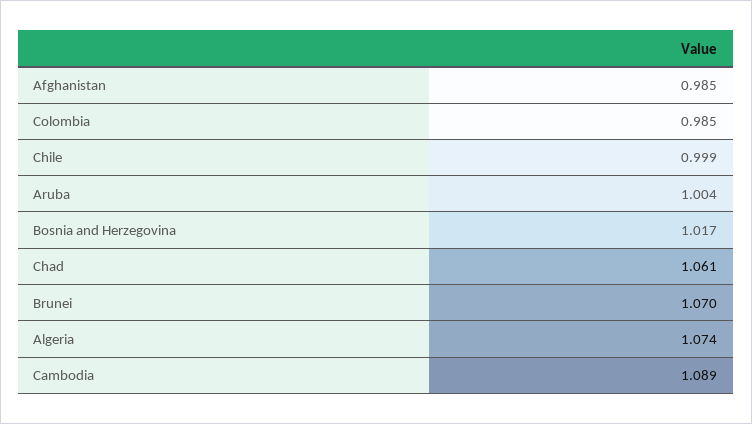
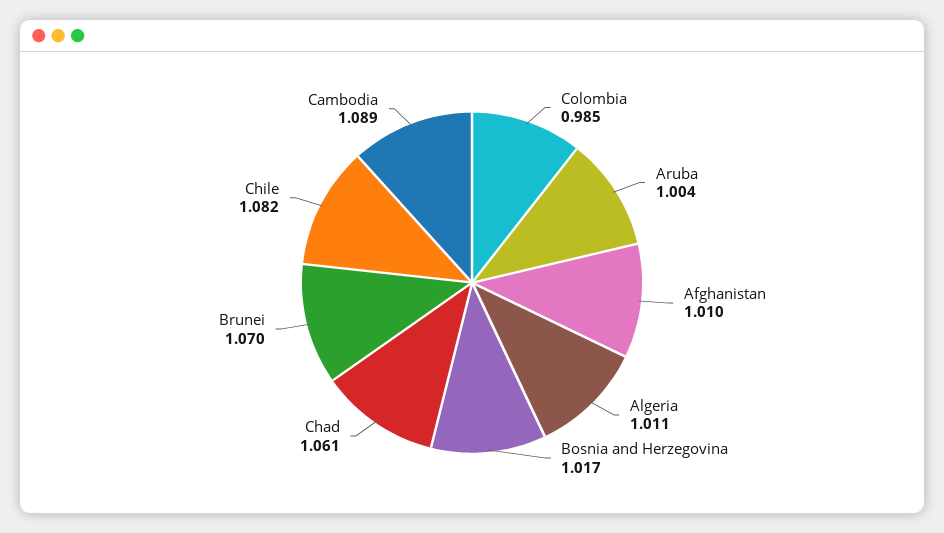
Afghanistan: 0.985 -> 1.01
Chile: 0.999 -> 1.082
Algeria: 1.074 -> 1.011

